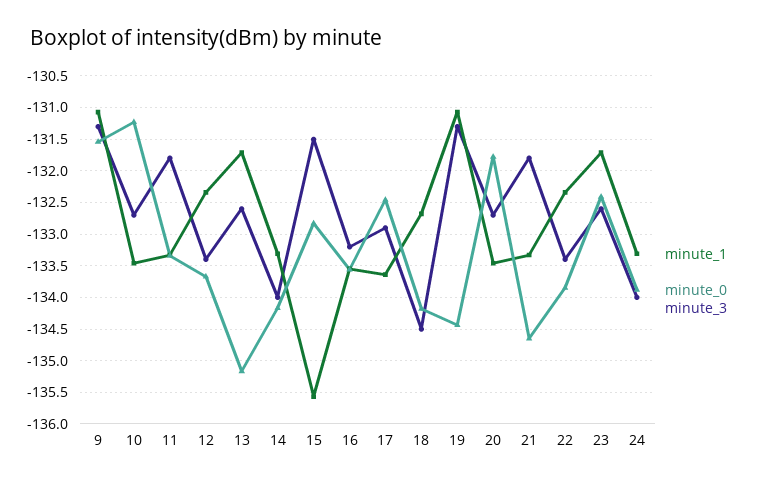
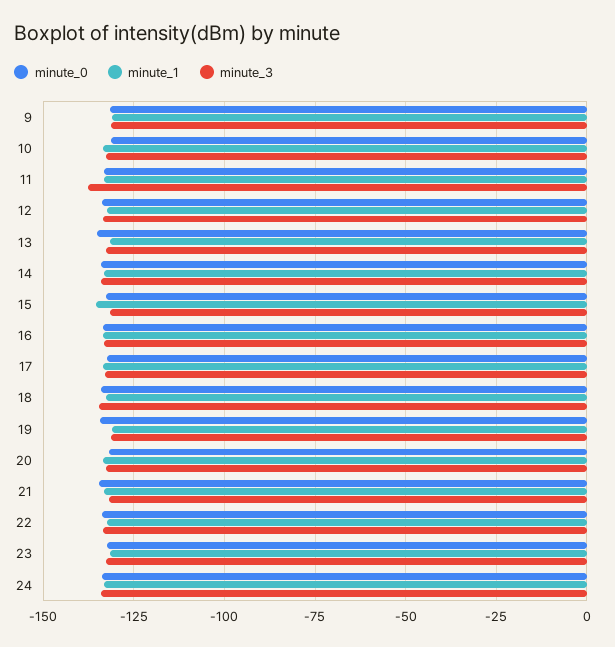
minute_3, 11: -131.8 -> -137.5

